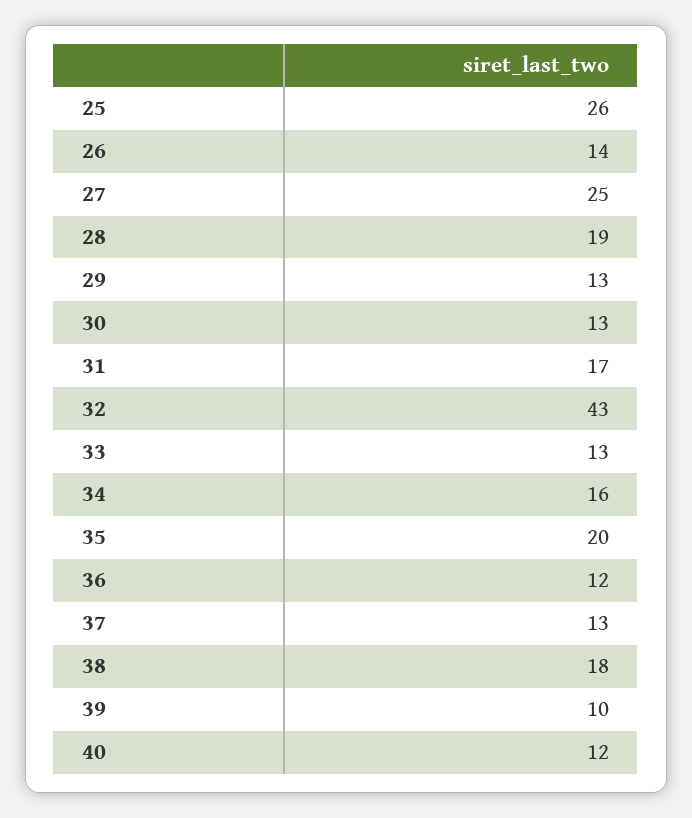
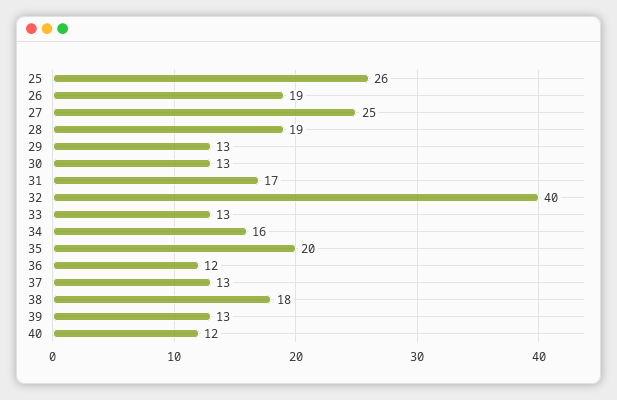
26: 14 -> 19
32: 43 -> 40
39: 10 -> 13

